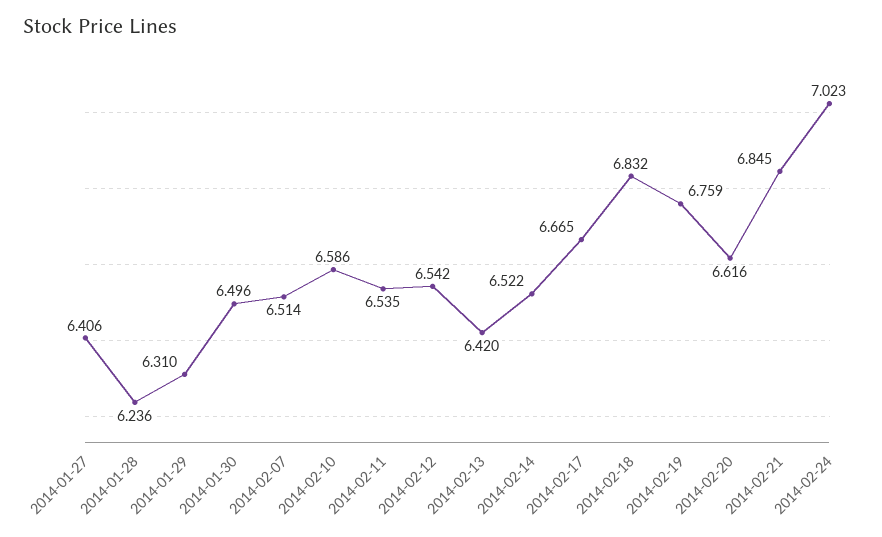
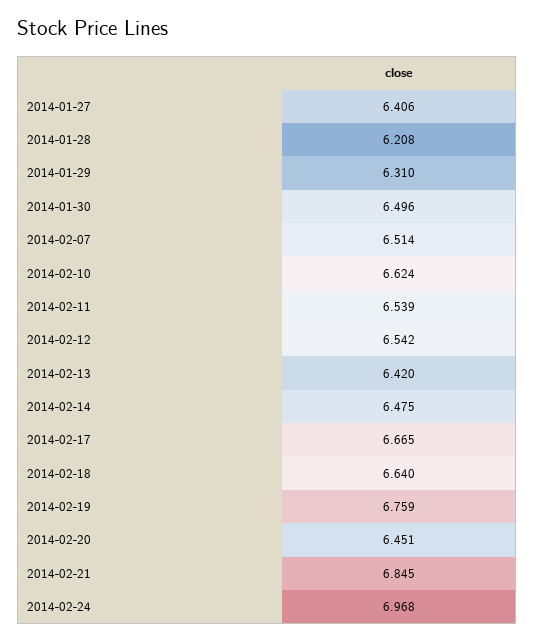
2014-01-28: 6.236 -> 6.208
2014-02-10: 6.586 -> 6.624
2014-02-11: 6.535 -> 6.539
2014-02-14: 6.522 -> 6.475
2014-02-18: 6.832 -> 6.64
2014-02-20: 6.616 -> 6.451
2014-02-24: 7.023 -> 6.968

